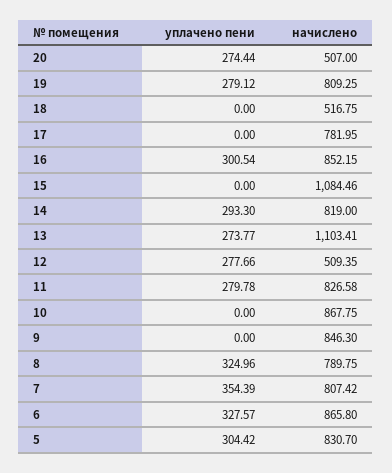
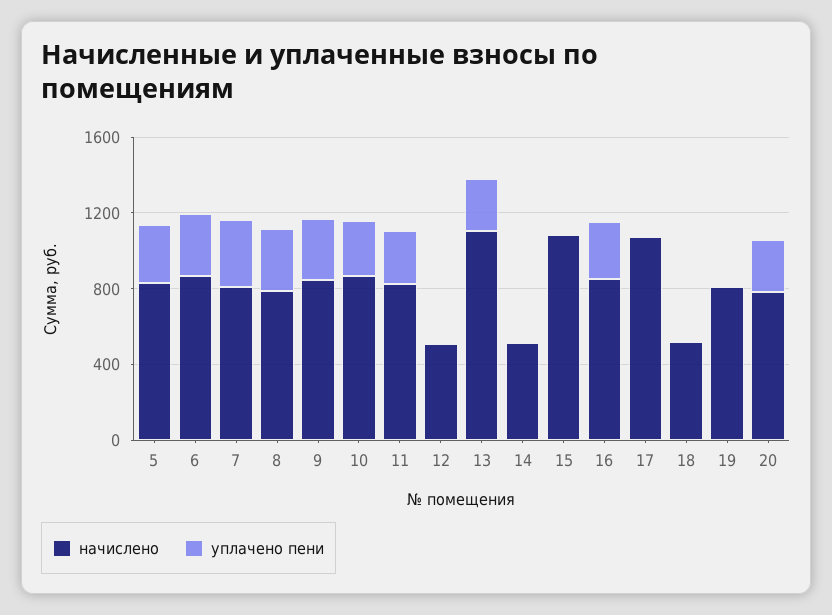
начислено, 20: 507 -> 800
уплачено пени, 19: 279.12 -> 0
начислено, 17: 781.95 -> 1100
уплачено пени, 14: 293.3 -> 0
начислено, 14: 819 -> 500
уплачено пени, 12: 277.66 -> 0
уплачено пени, 10: 0 -> 300
уплачено пени, 9: 0 -> 300

